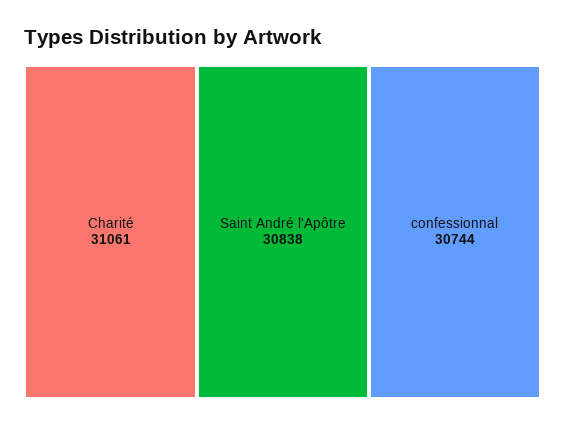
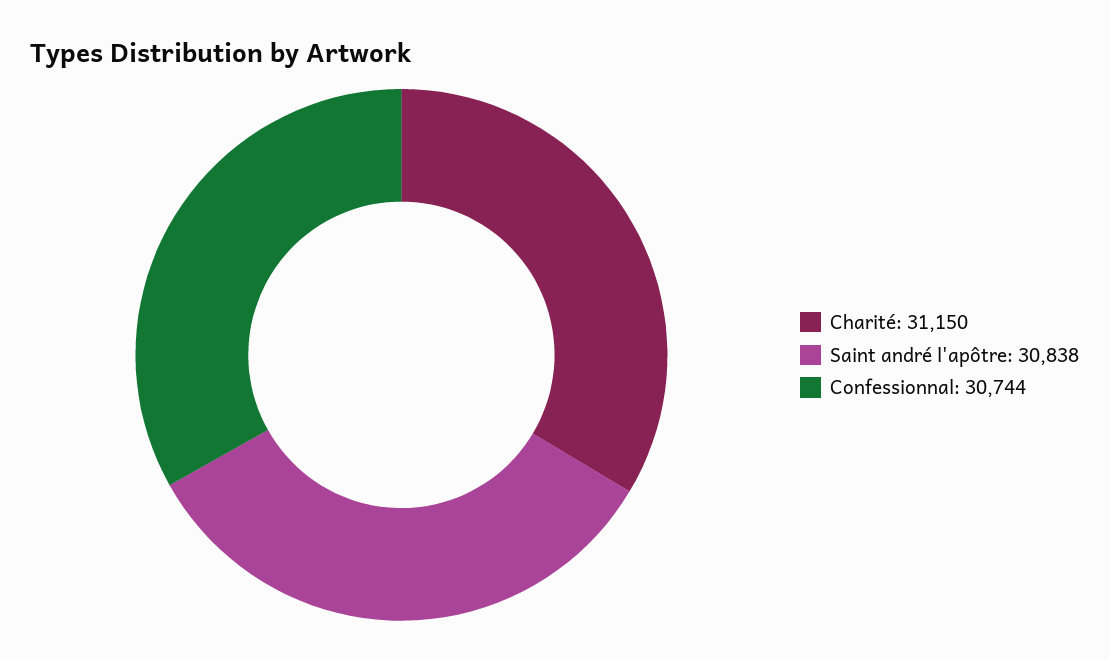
Charité: 31061 -> 31150

